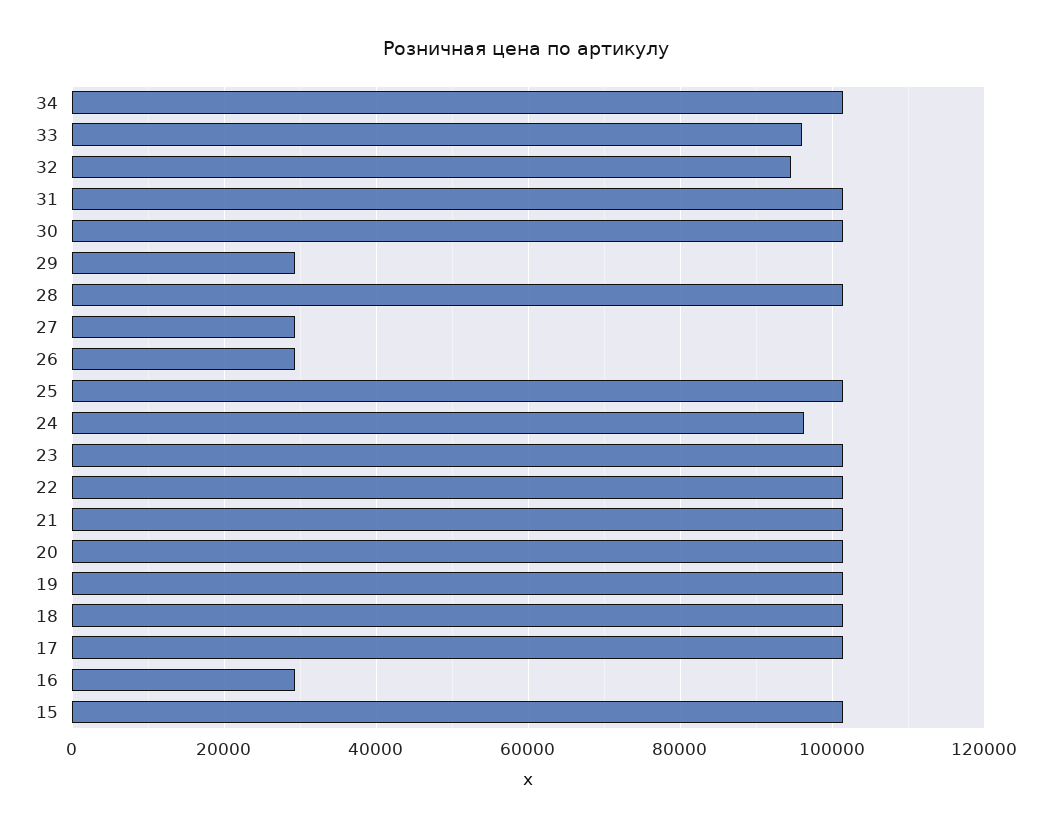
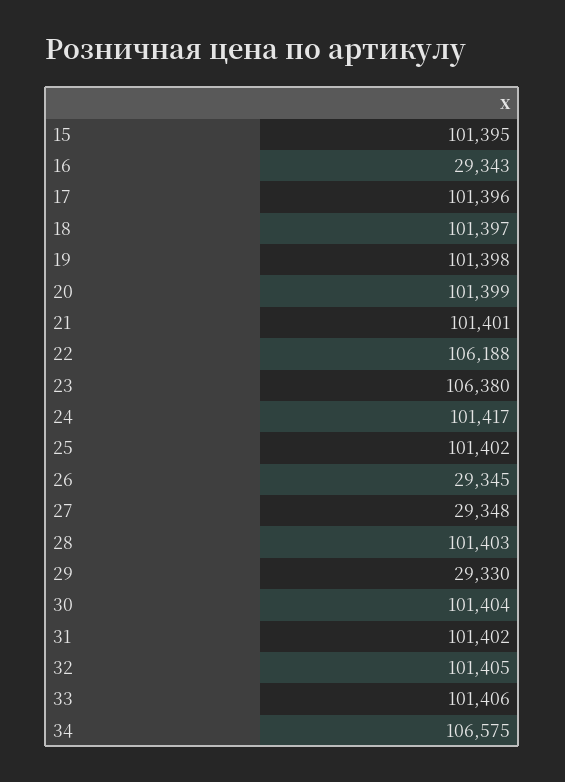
34: 102000 -> 106575
33: 96000 -> 101406
32: 94000 -> 101405
24: 96000 -> 101417
23: 102000 -> 106380
22: 102000 -> 106188

